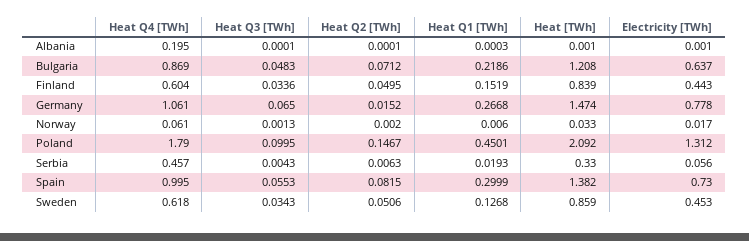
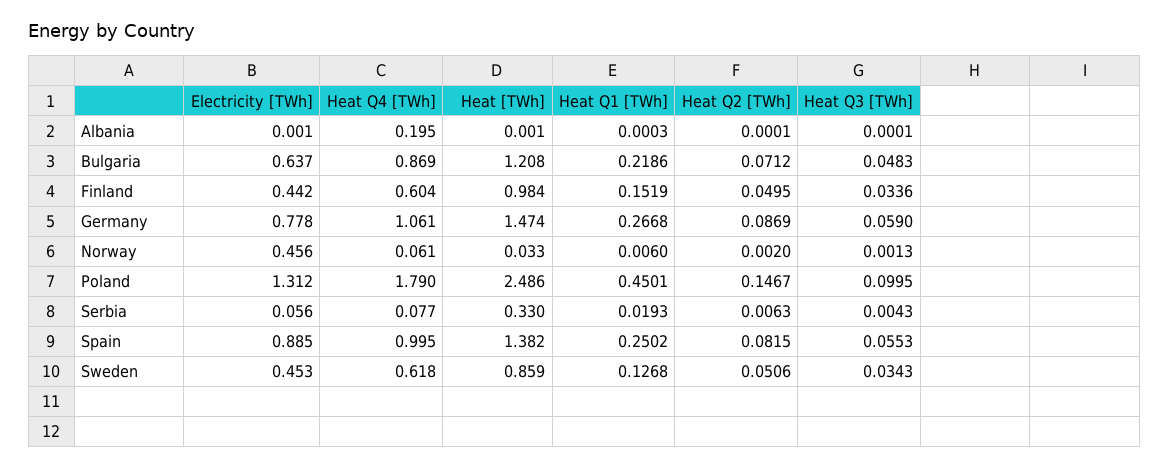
Heat [TWh], Finland: 0.839 -> 0.984
Electricity [TWh], Finland: 0.443 -> 0.442
Heat Q3 [TWh], Germany: 0.065 -> 0.059
Heat Q2 [TWh], Germany: 0.0152 -> 0.0869
Electricity [TWh], Norway: 0.017 -> 0.456
Heat [TWh], Poland: 2.092 -> 2.486
Heat Q4 [TWh], Serbia: 0.457 -> 0.077
Heat Q1 [TWh], Spain: 0.2999 -> 0.2502
Electricity [TWh], Spain: 0.73 -> 0.885

